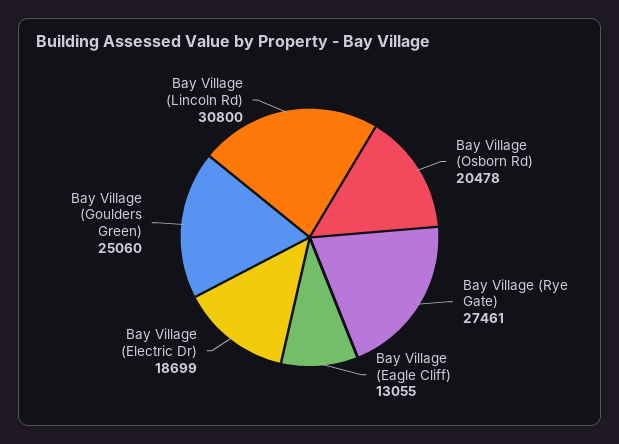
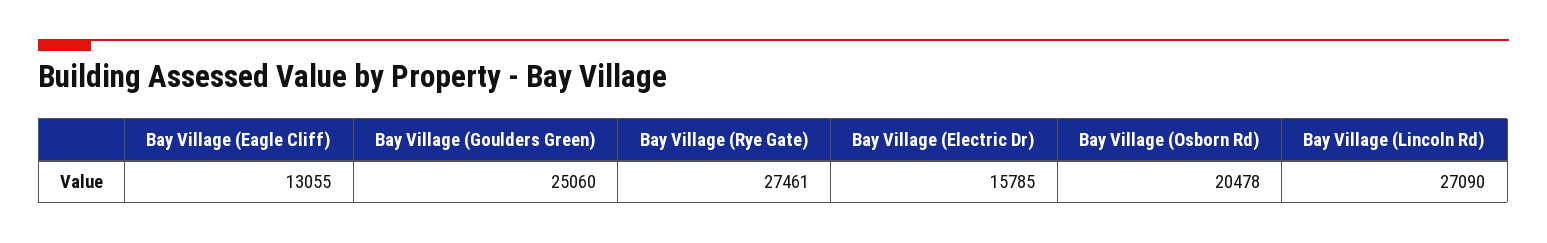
Bay Village (Electric Dr): 18699 -> 15785
Bay Village (Lincoln Rd): 30800 -> 27090

